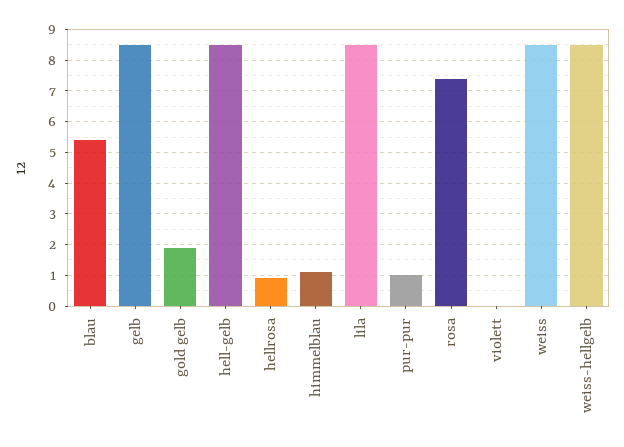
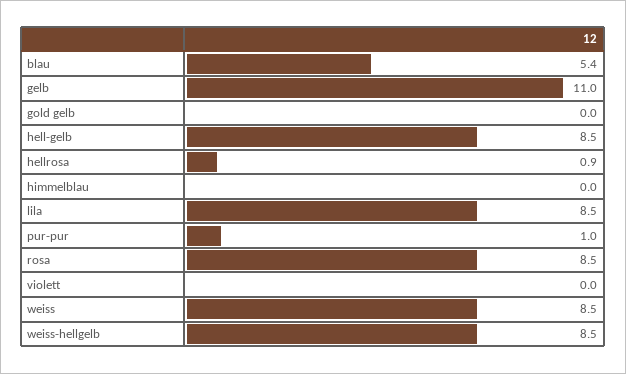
gelb: 8.5 -> 11
gold gelb: 2 -> 0
himmelblau: 1 -> 0
rosa: 7.5 -> 8.5

